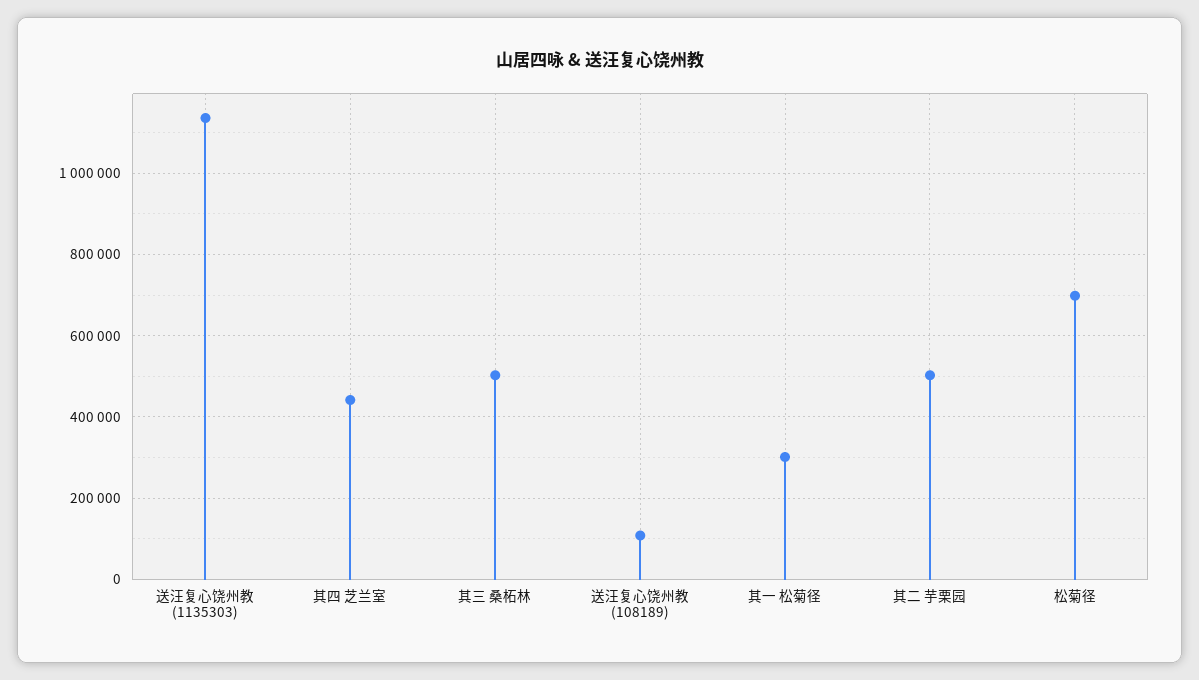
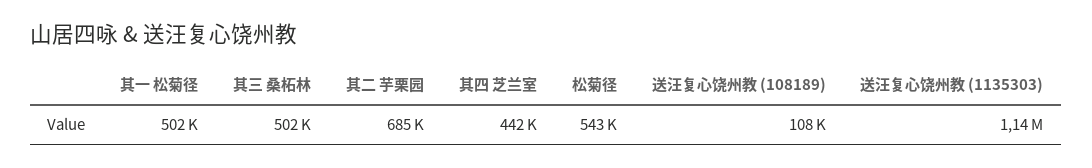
其一 松菊径: 300000 -> 502000
其二 芋栗园: 500000 -> 685000
松菊径: 700000 -> 543000

